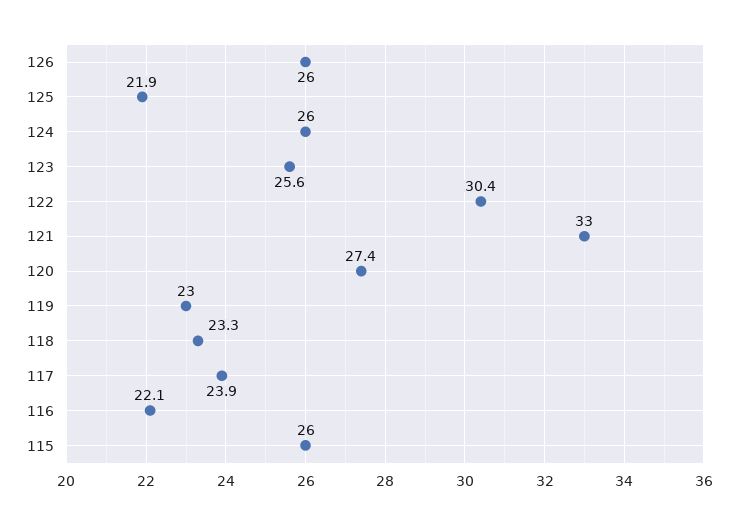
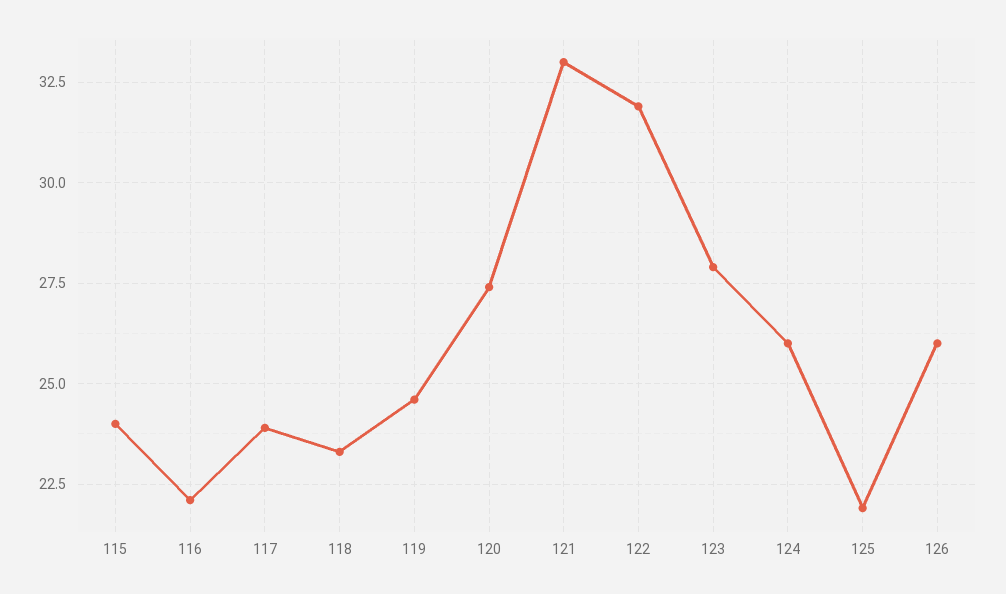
123: 25.6 -> 28
122: 30.4 -> 32
119: 23 -> 24.5
115: 26 -> 24

